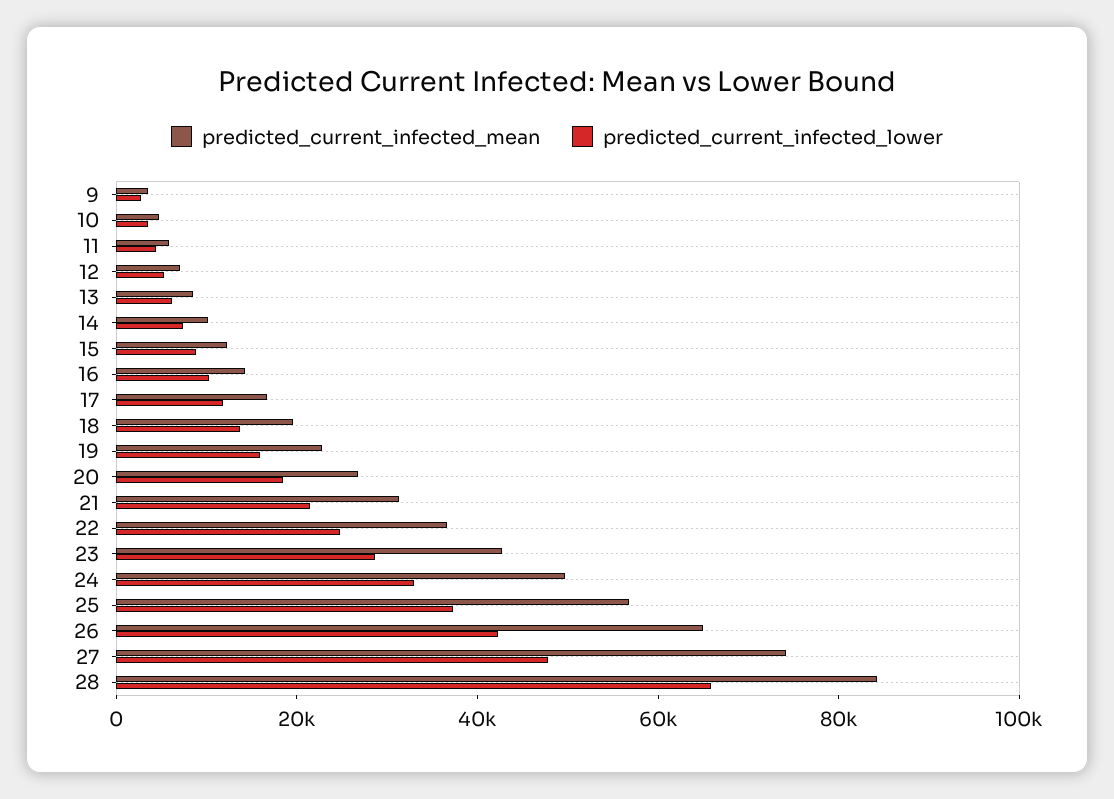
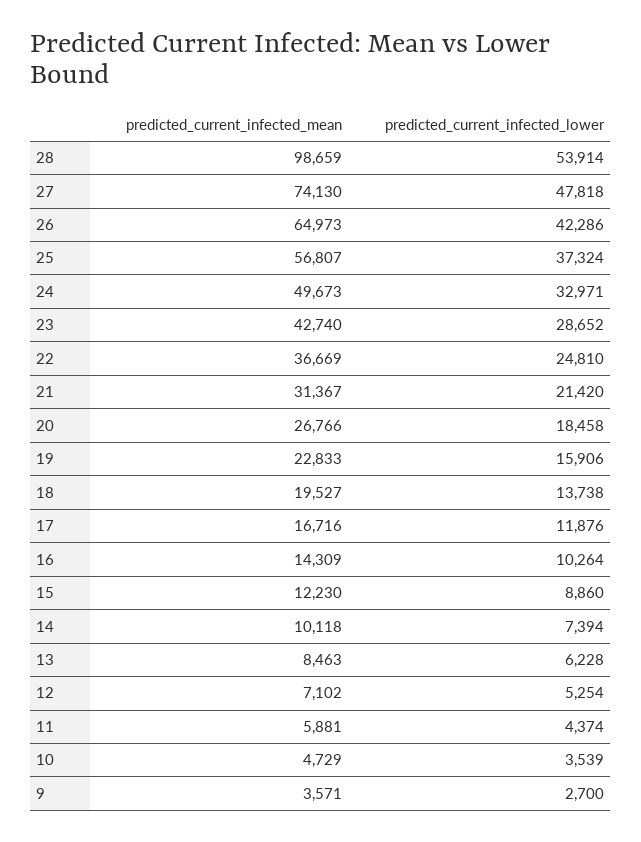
predicted_current_infected_mean, 28: 85000 -> 98659
predicted_current_infected_lower, 28: 65000 -> 53914

